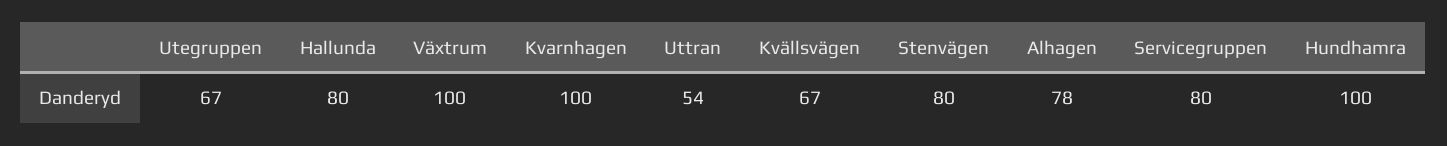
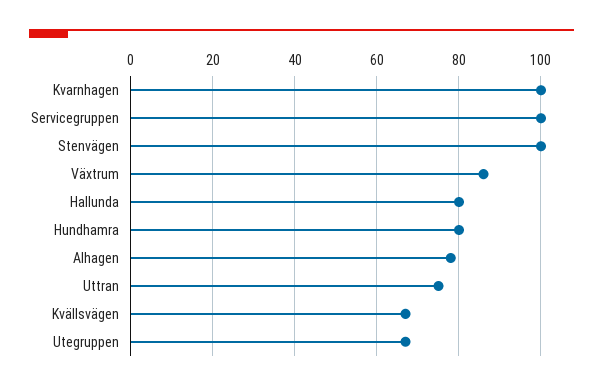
Växtrum: 100 -> 85
Uttran: 54 -> 75
Stenvägen: 80 -> 100
Servicegruppen: 80 -> 100
Hundhamra: 100 -> 80

